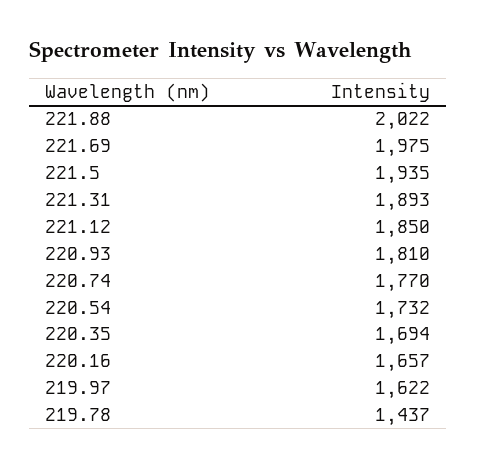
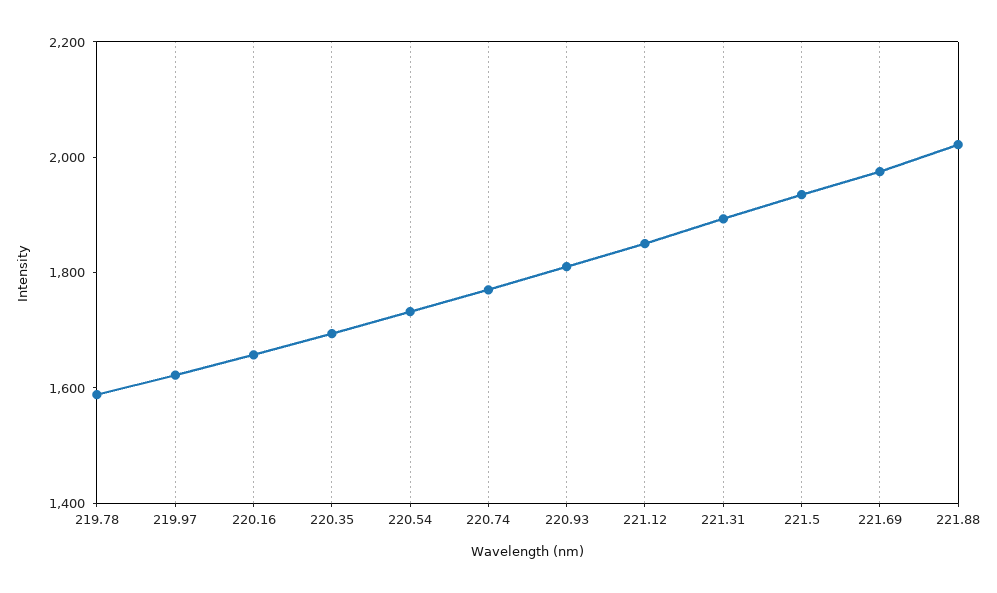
219.78: 1437 -> 1600

